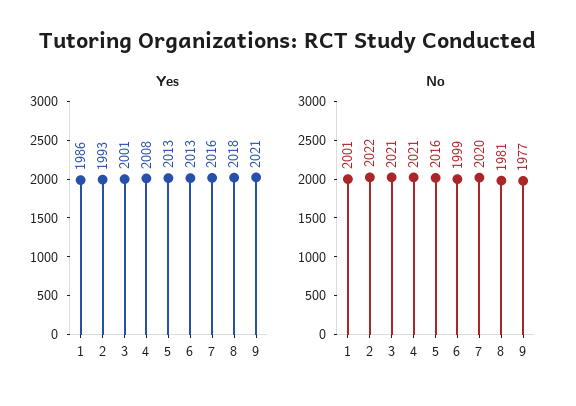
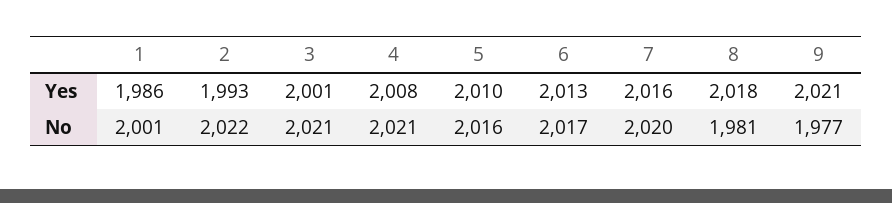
Yes, 5: 2013 -> 2010
No, 6: 1999 -> 2017

